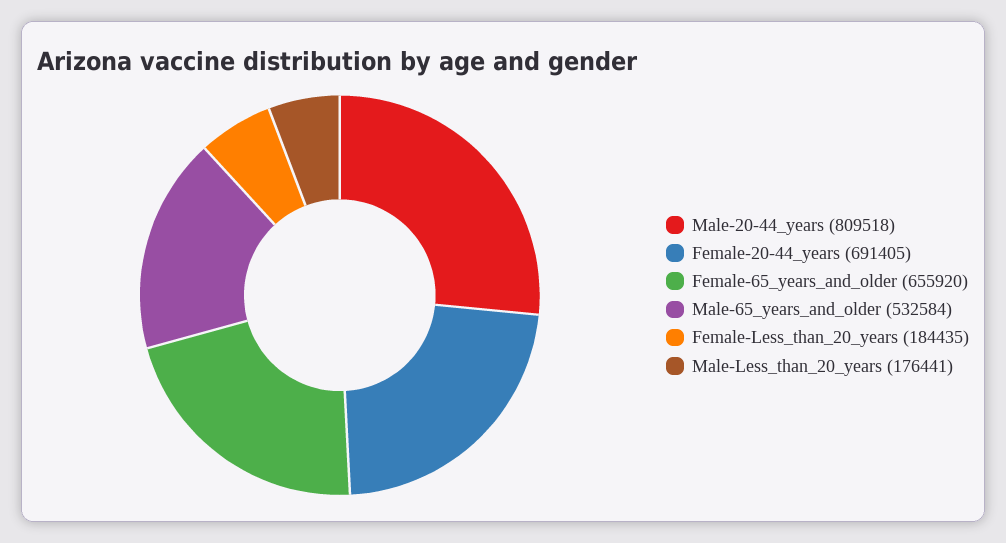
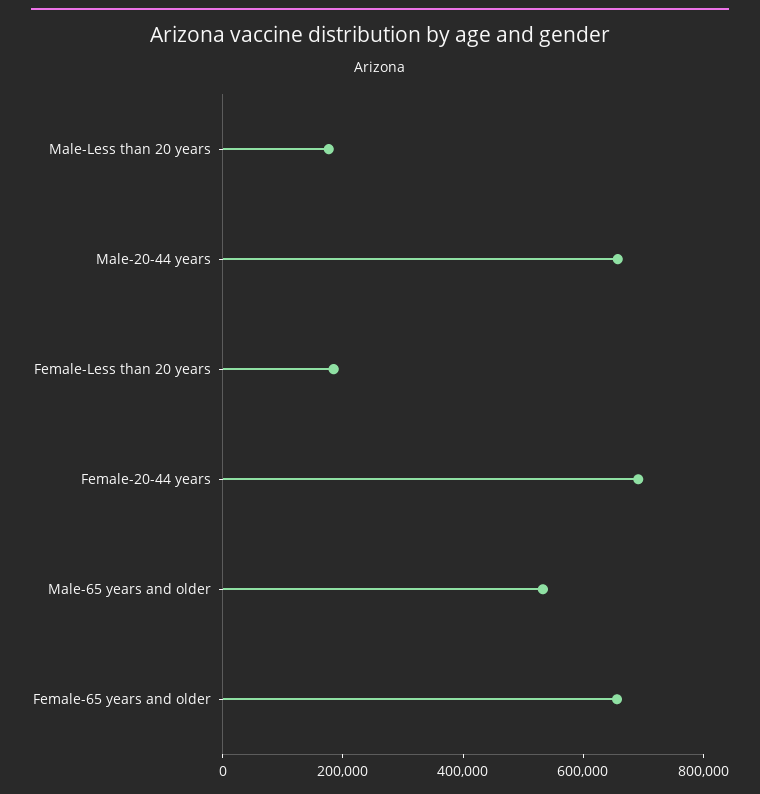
Male-20-44_years: 809518 -> 650000

